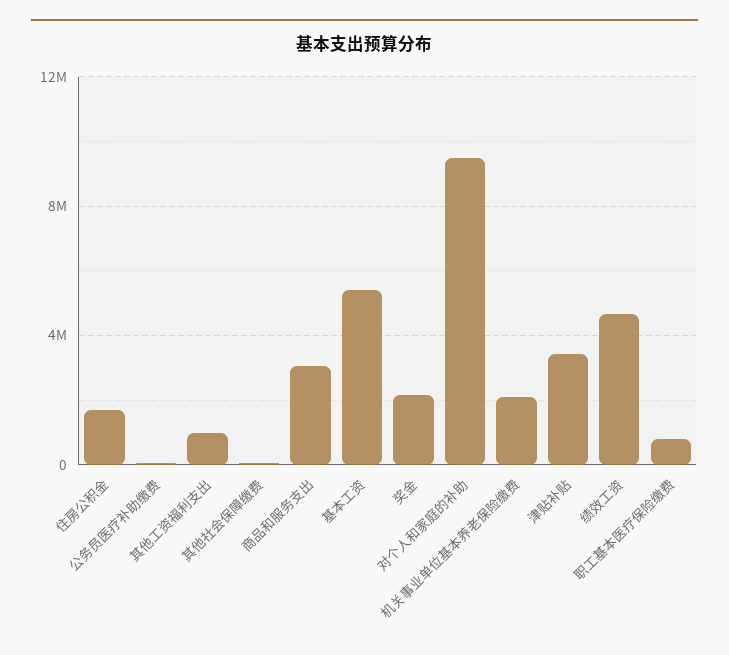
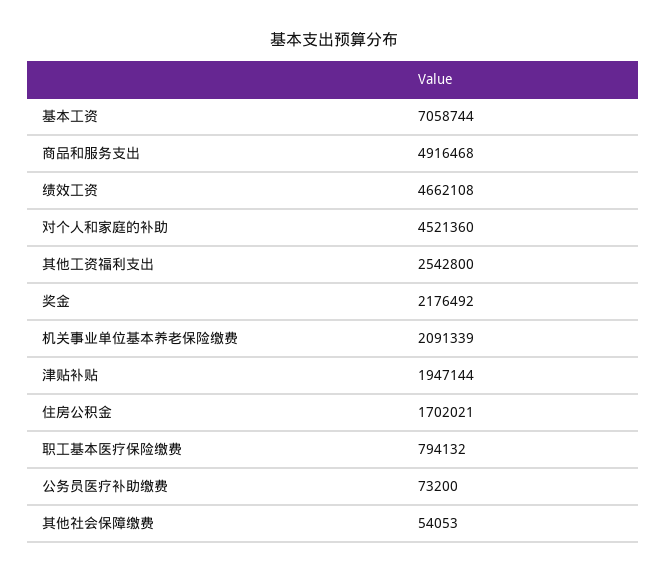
其他工资福利支出: 1000000 -> 2542800
商品和服务支出: 3000000 -> 4916468
基本工资: 5500000 -> 7058744
对个人和家庭的补助: 9500000 -> 4521360
津贴补贴: 3500000 -> 1947144

